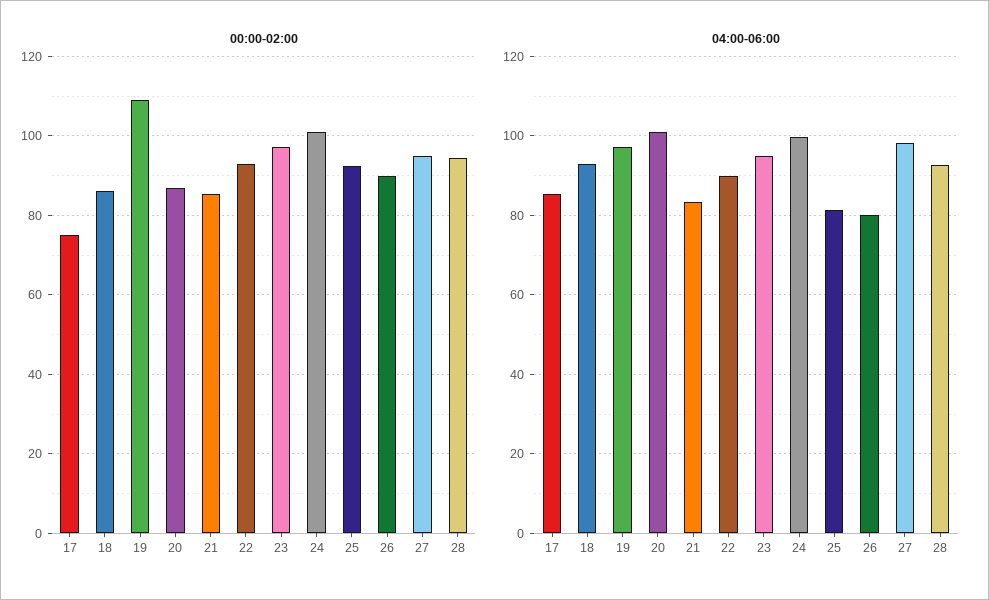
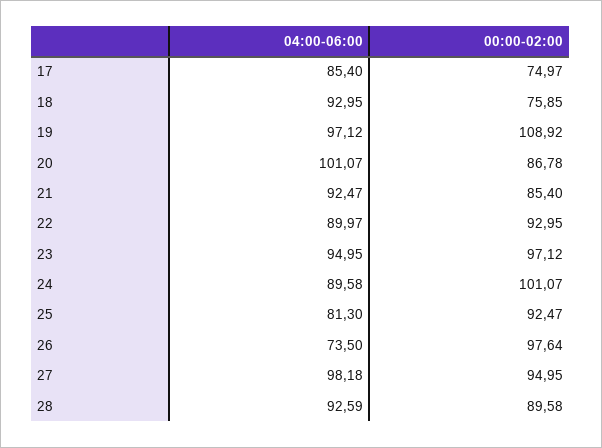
00:00-02:00, 18: 86 -> 75.85
00:00-02:00, 26: 90 -> 97.64
00:00-02:00, 28: 94 -> 89.58
04:00-06:00, 21: 84 -> 92.47
04:00-06:00, 24: 100 -> 89.58
04:00-06:00, 26: 80 -> 73.5

